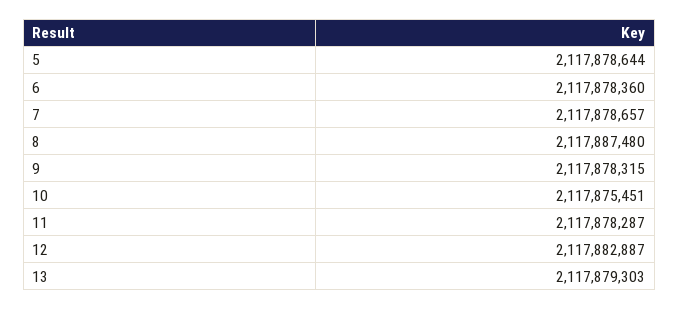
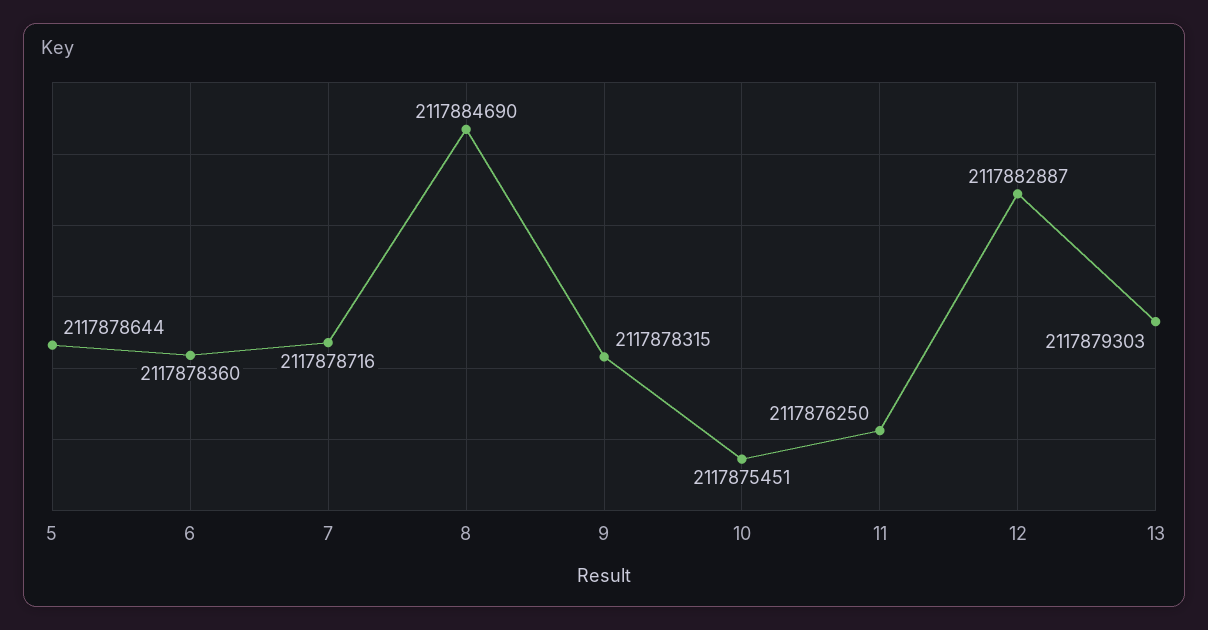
7: 2117878657 -> 2117878716
8: 2117887480 -> 2117884690
11: 2117878287 -> 2117876250

